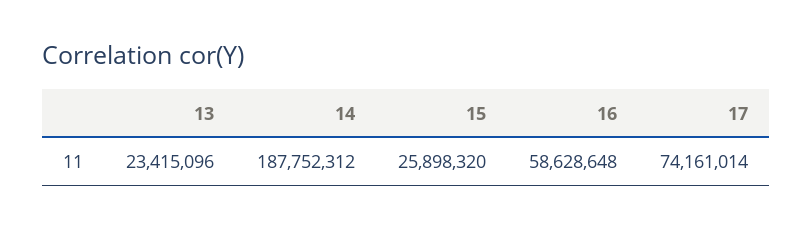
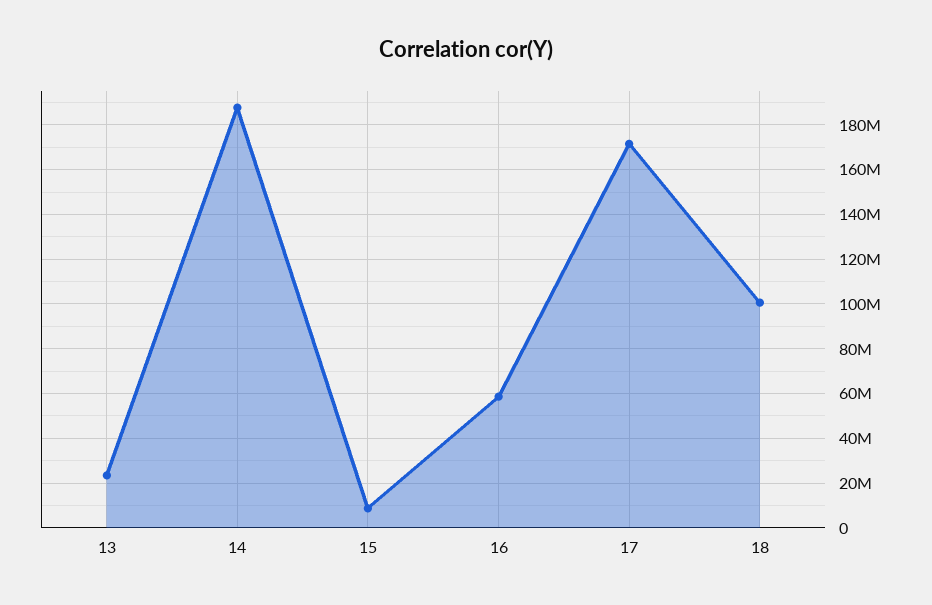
15: 25898320 -> 10000000
17: 74161014 -> 170000000
18: none -> 100000000

